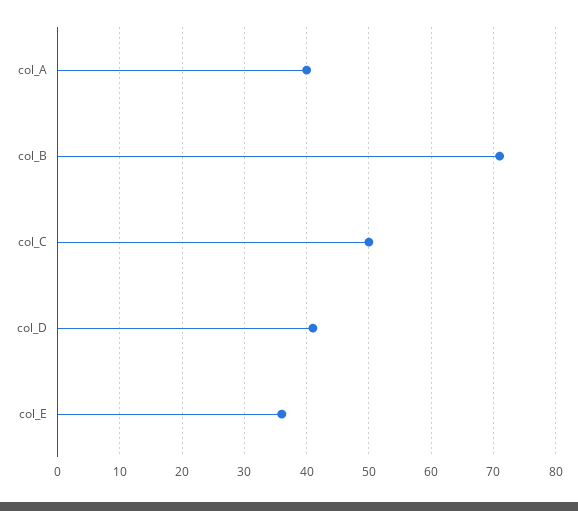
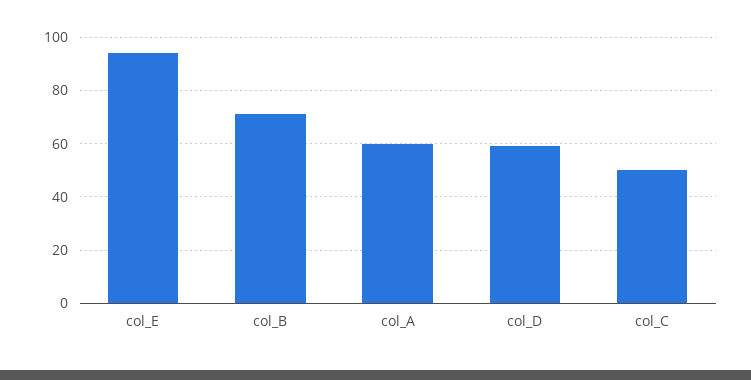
col_A: 40 -> 60
col_D: 41 -> 60
col_E: 36 -> 95

